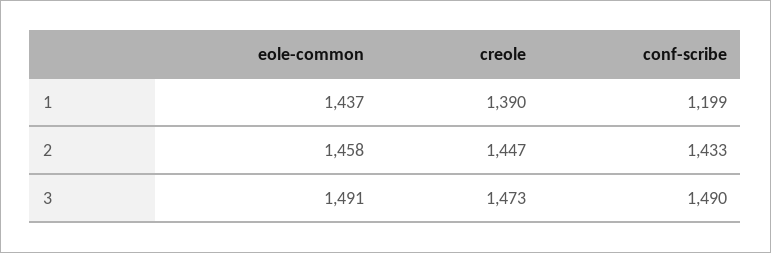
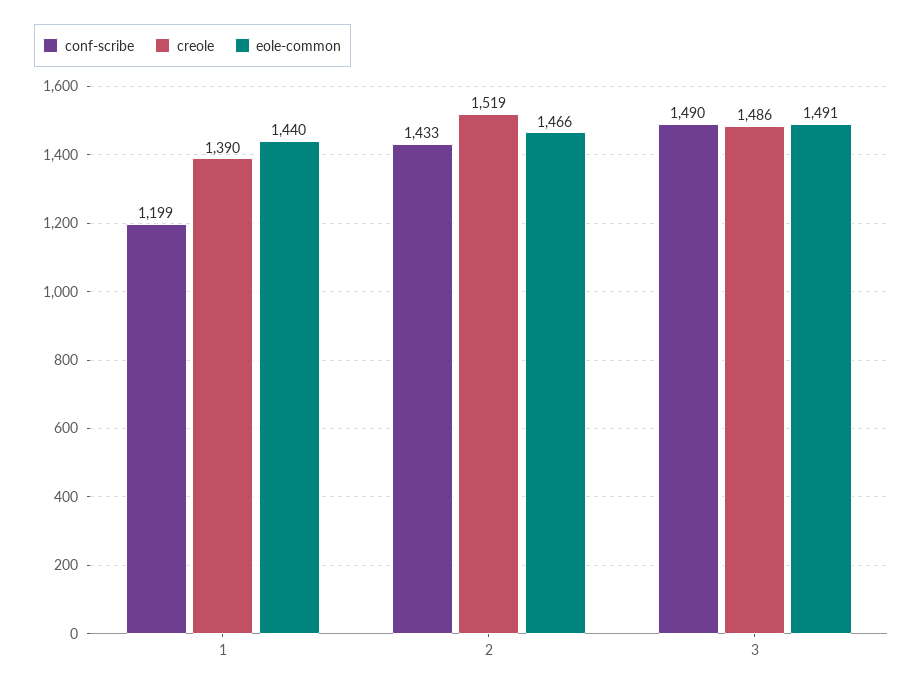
eole-common, 1: 1437 -> 1440
eole-common, 2: 1458 -> 1466
creole, 2: 1447 -> 1519
creole, 3: 1473 -> 1486

